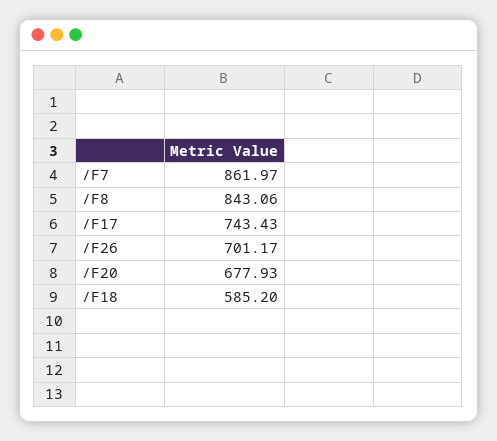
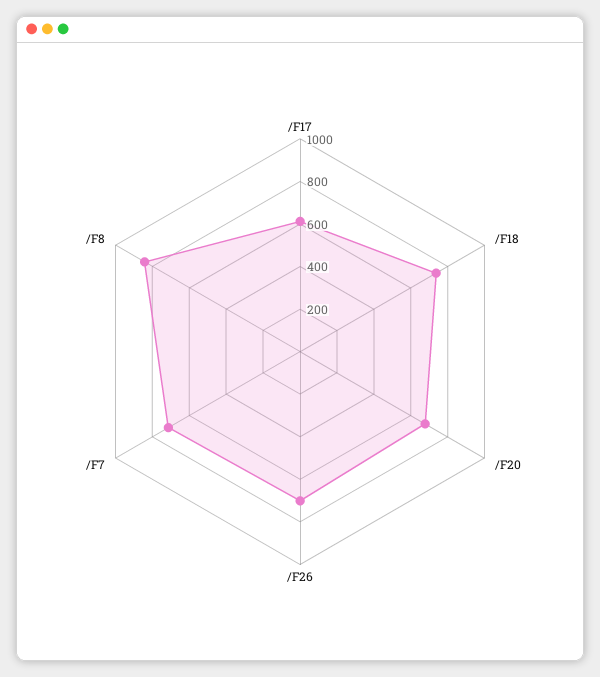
/F7: 861.97 -> 700
/F17: 743.43 -> 600
/F18: 585.2 -> 750

